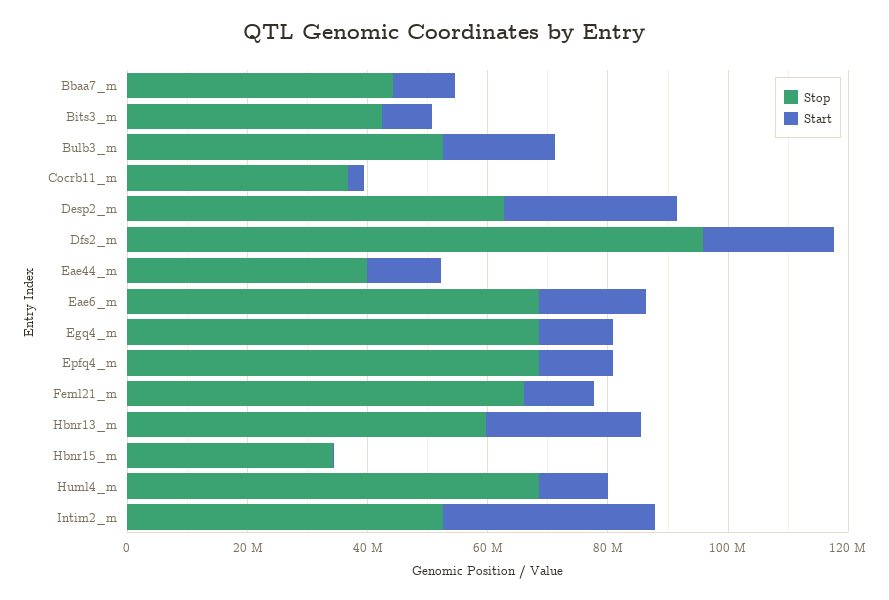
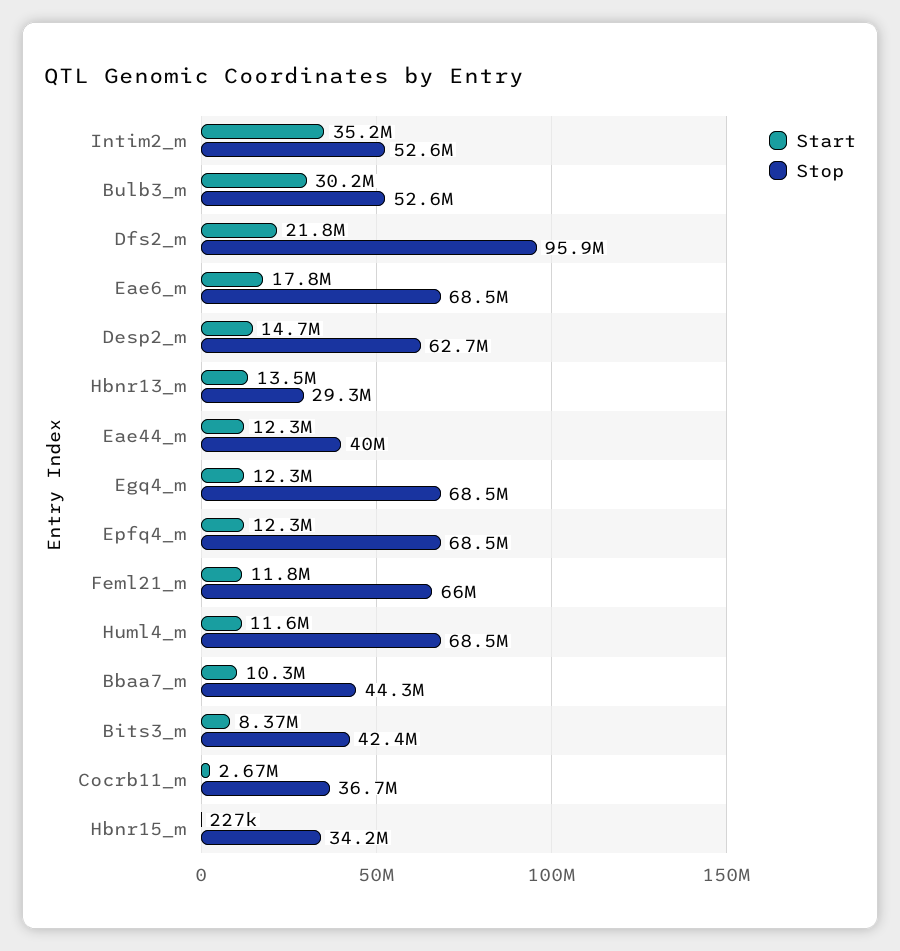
Start, Bulb3_m: 20000000 -> 30200000
Start, Desp2_m: 30000000 -> 14700000
Stop, Hbnr13_m: 60000000 -> 29300000
Start, Hbnr13_m: 25000000 -> 13500000

